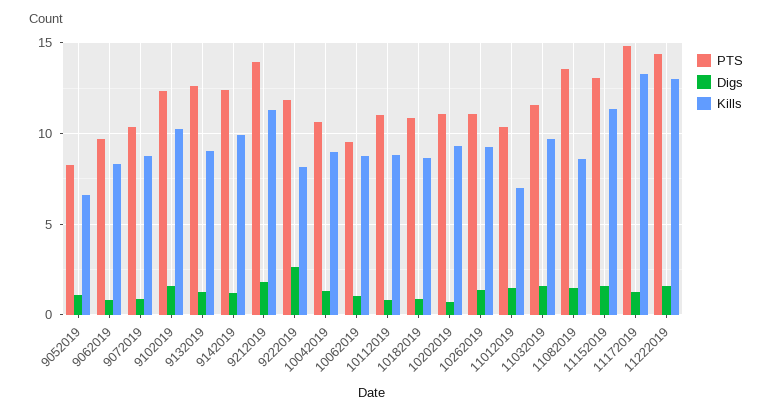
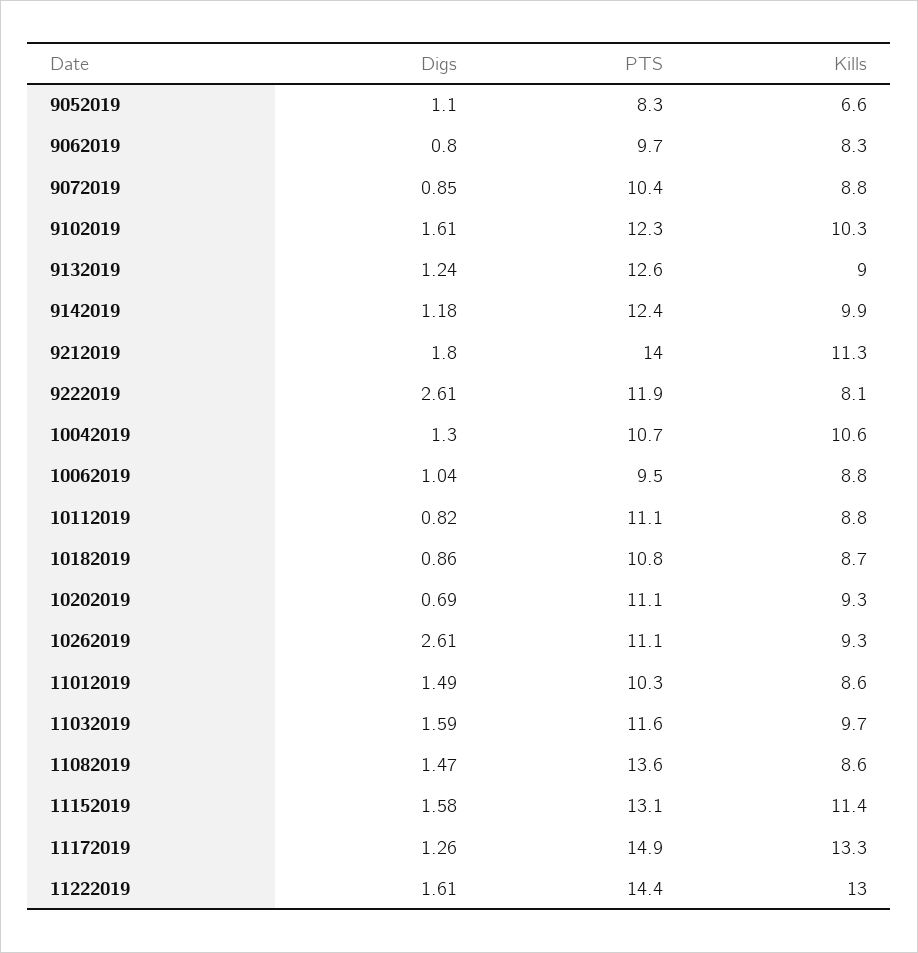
Kills, 10042019: 9 -> 10.6
Digs, 10262019: 1.5 -> 2.61
Kills, 11012019: 7 -> 8.6

